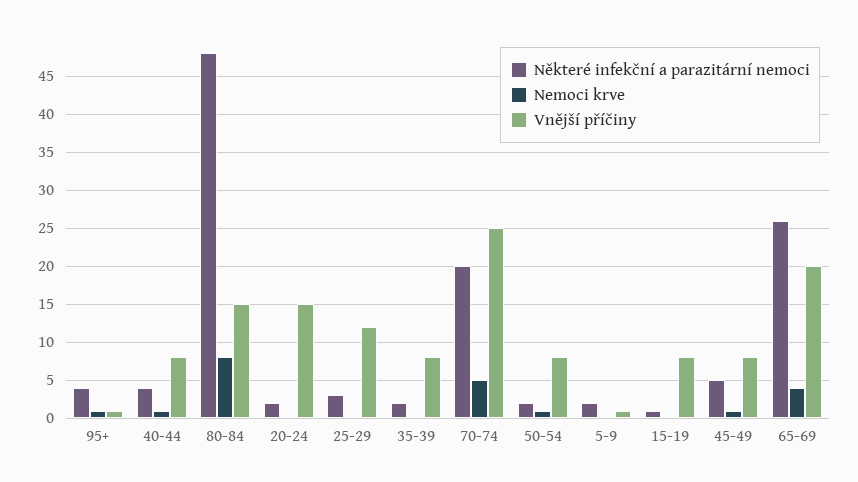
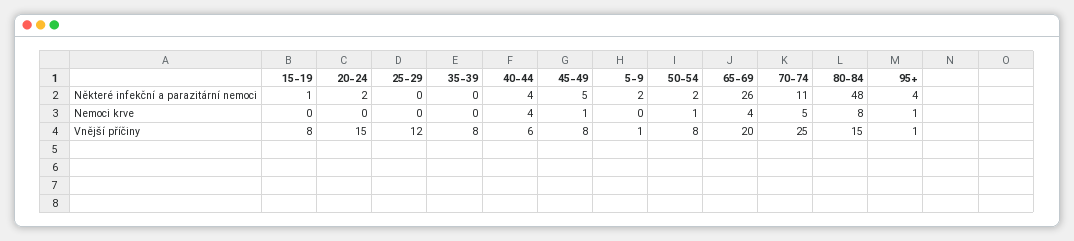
Nemoci krve, 40-44: 1 -> 4
Vnější příčiny, 40-44: 8 -> 6
Některé infekční a parazitární nemoci, 25-29: 3 -> 0
Některé infekční a parazitární nemoci, 35-39: 2 -> 0
Některé infekční a parazitární nemoci, 70-74: 20 -> 11

